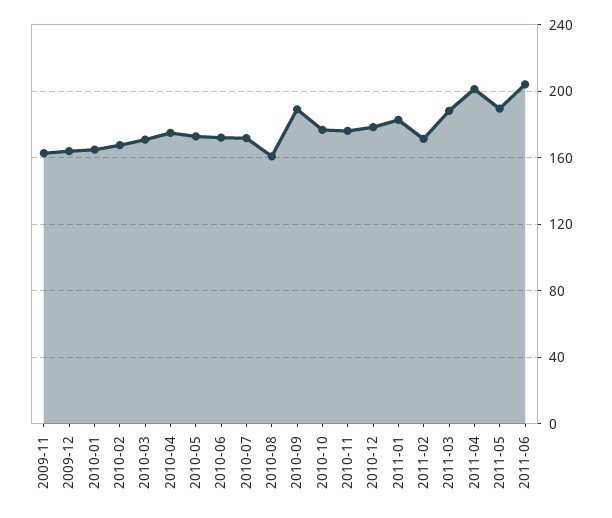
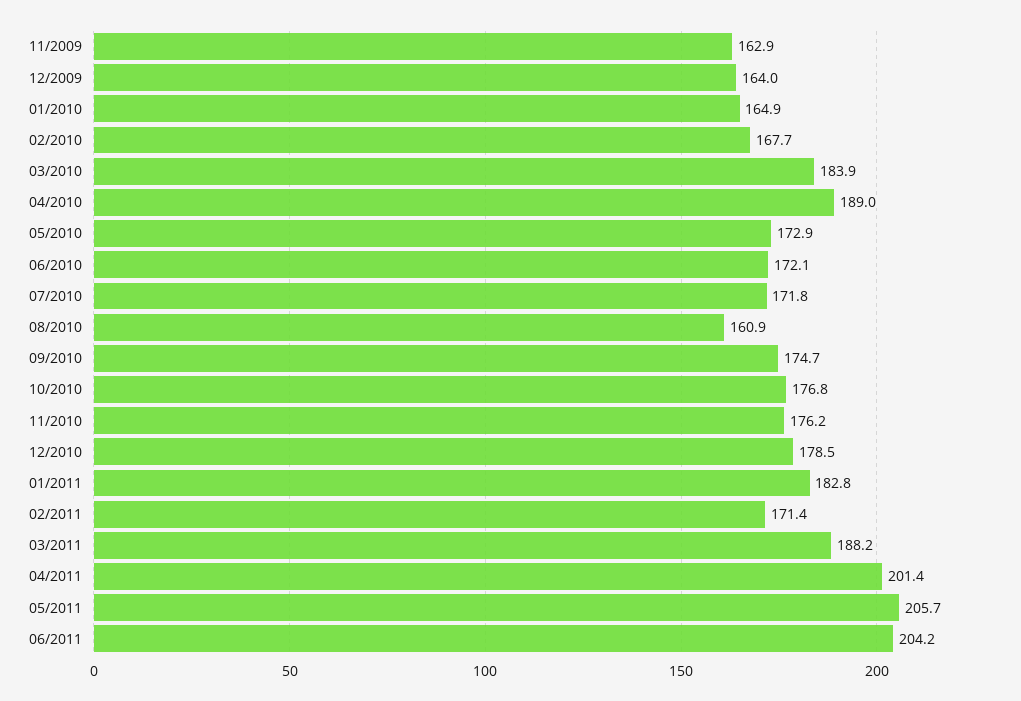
2010-03: 170 -> 183.9
2010-04: 175 -> 189
2010-09: 190 -> 174.7
2011-05: 190 -> 205.7

